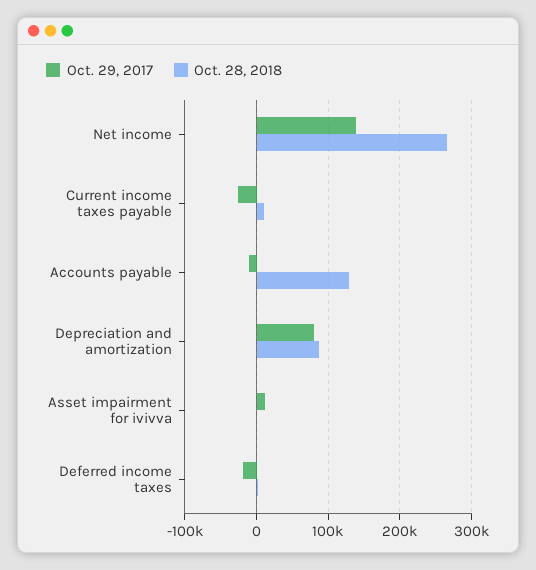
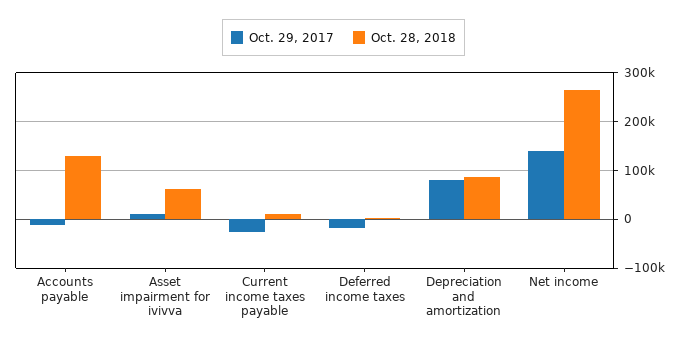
Oct. 28, 2018, Asset impairment for ivivva: 0 -> 60000

